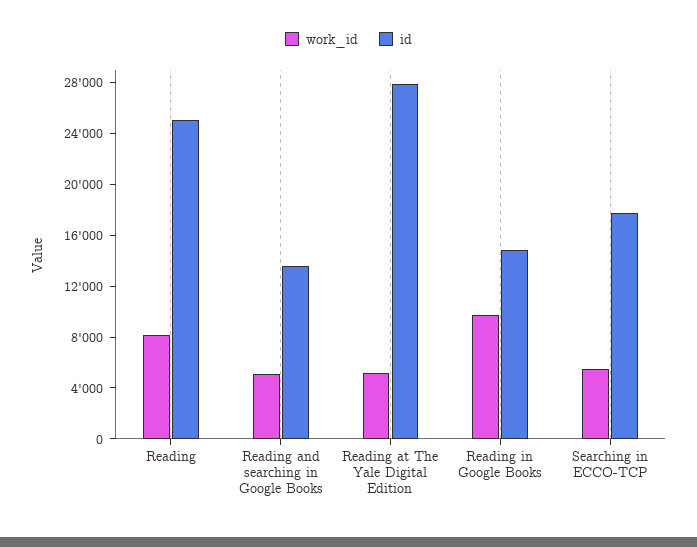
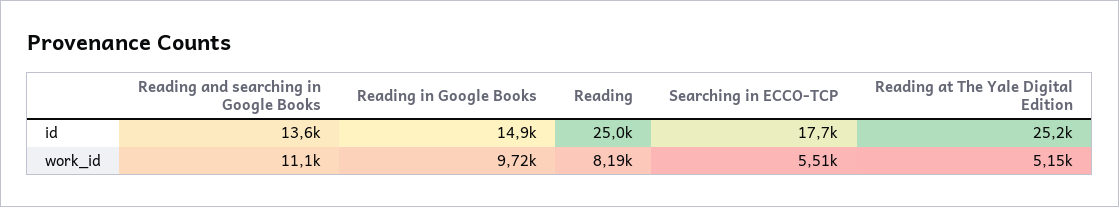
work_id, Reading and searching in Google Books: 5000 -> 11100
id, Reading at The Yale Digital Edition: 28000 -> 25200

